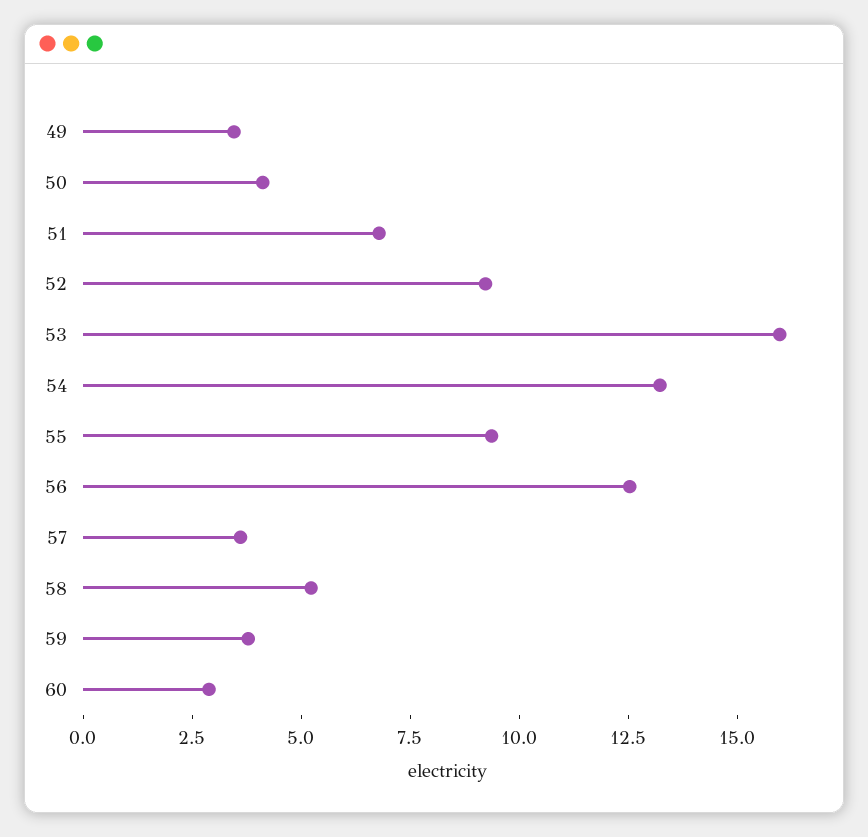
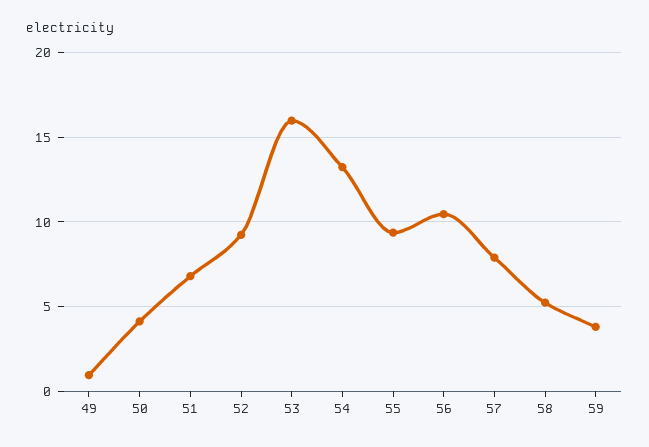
49: 3.5 -> 1
56: 12.5 -> 10.5
57: 3.5 -> 8
60: 3 -> none

